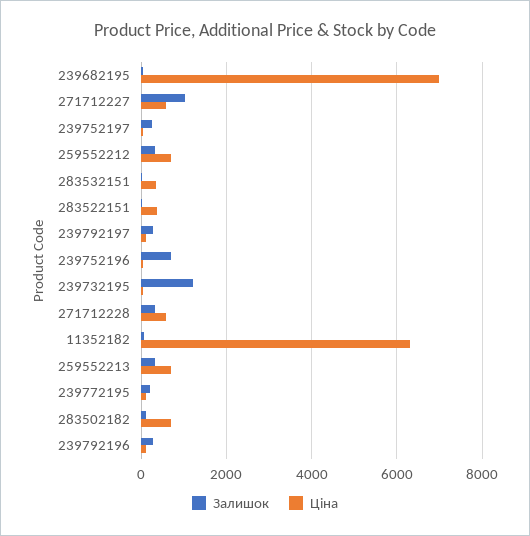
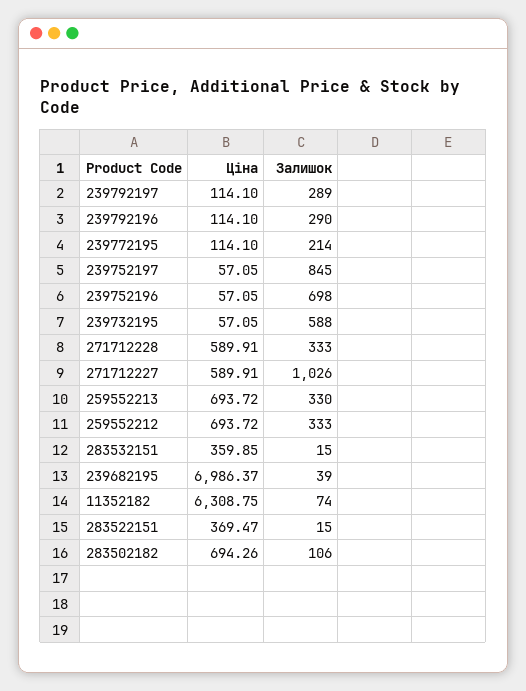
Залишок, 239752197: 200 -> 845
Залишок, 239732195: 1200 -> 588

